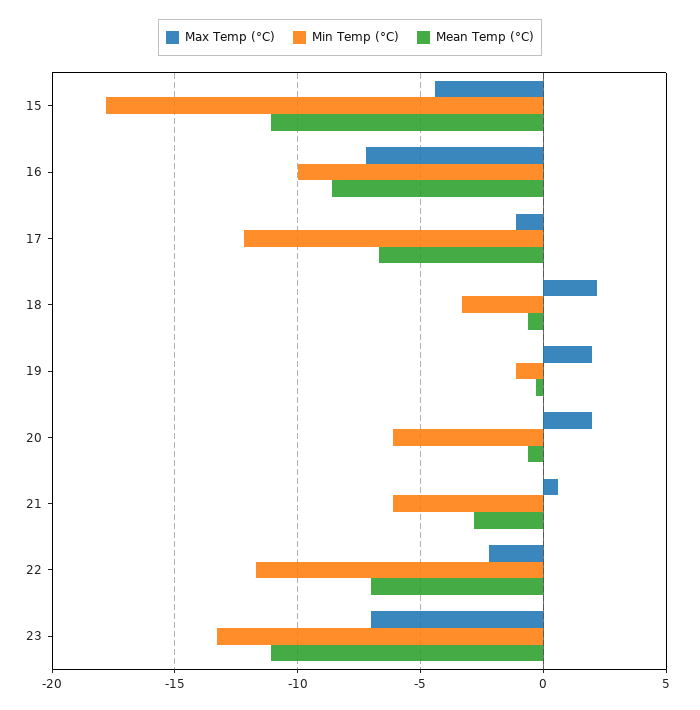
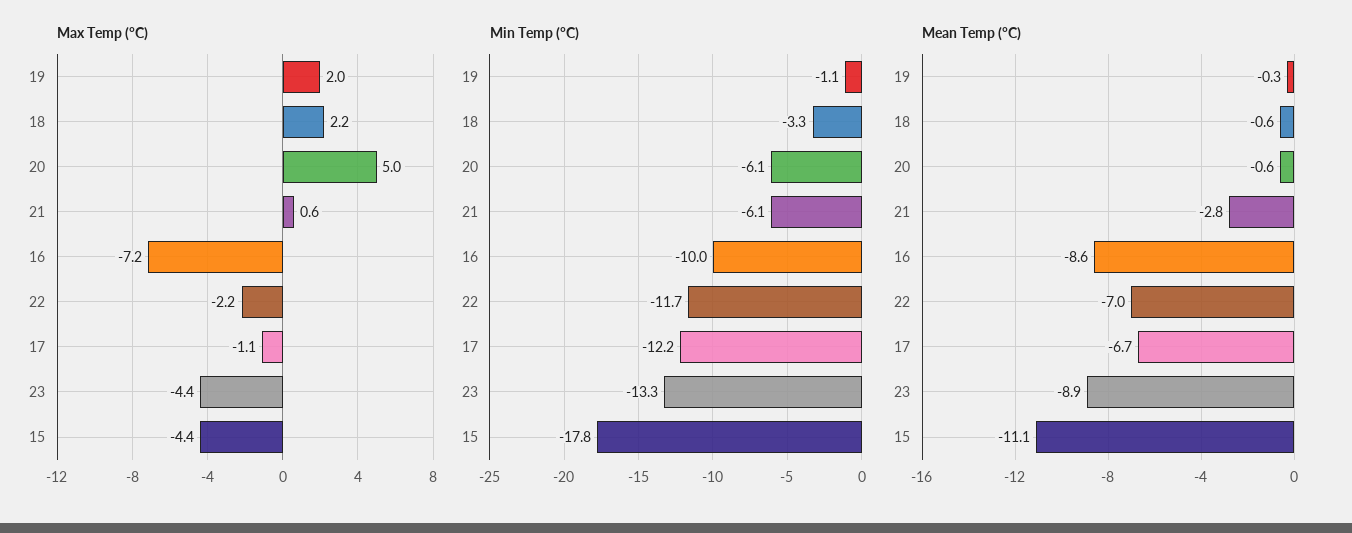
Max Temp (°C), 20: 2 -> 5
Max Temp (°C), 23: -7 -> -4.4
Mean Temp (°C), 23: -11 -> -8.9

